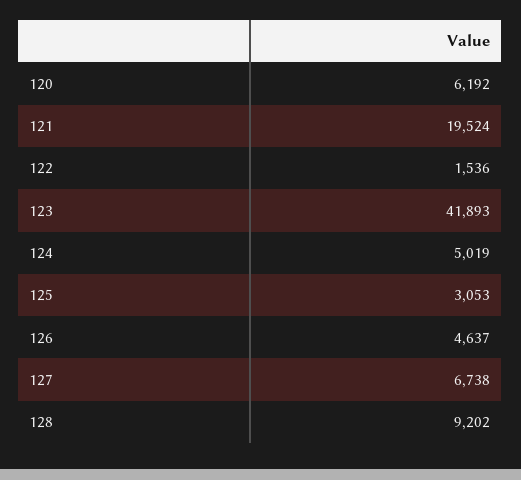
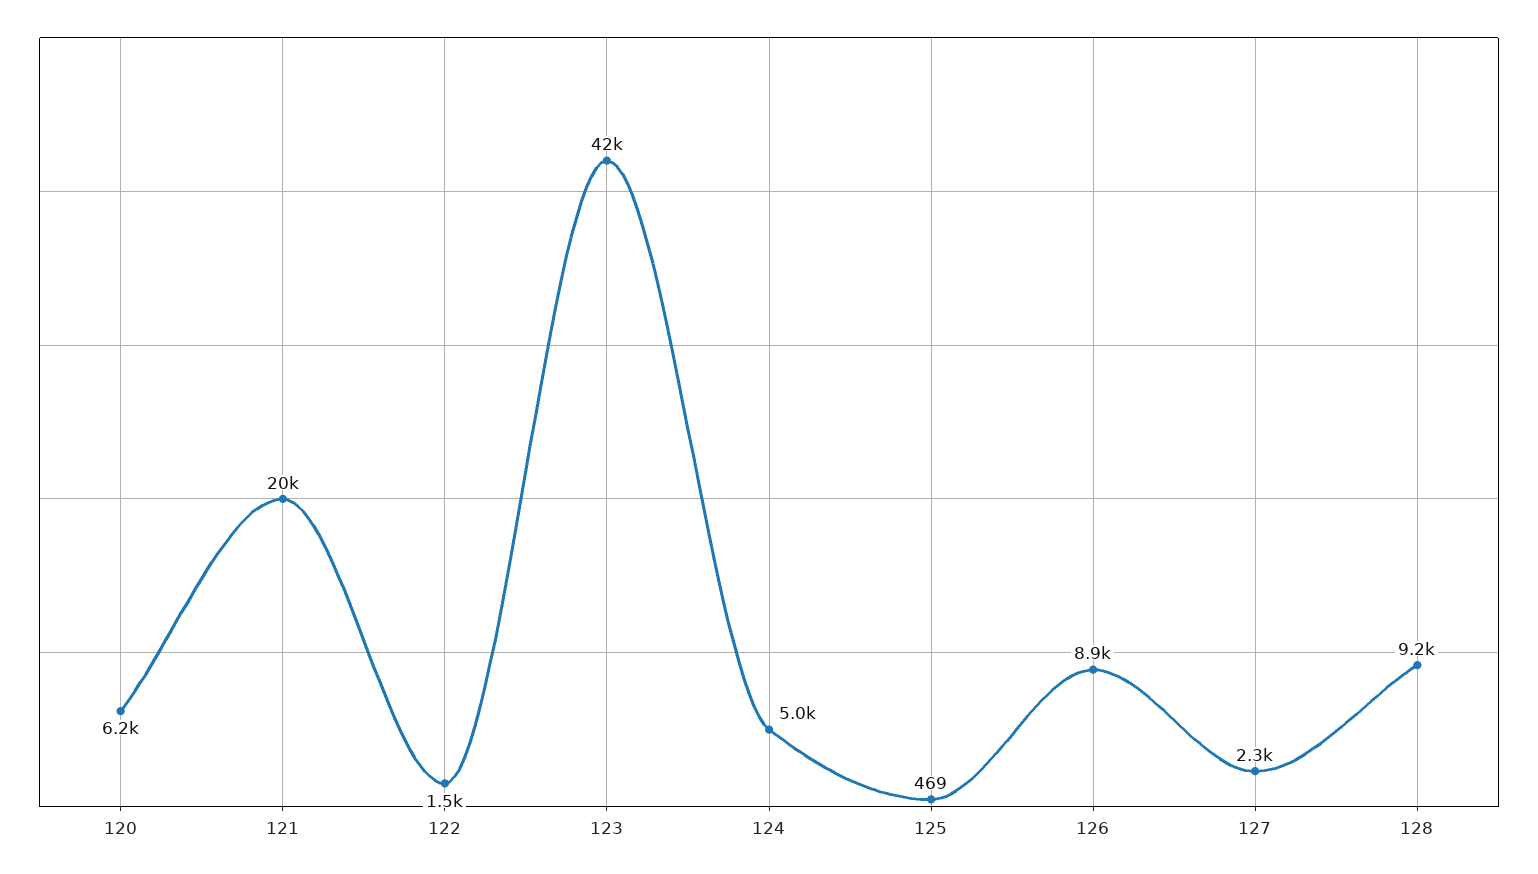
125: 3053 -> 469
126: 4637 -> 8900
127: 6738 -> 2300

